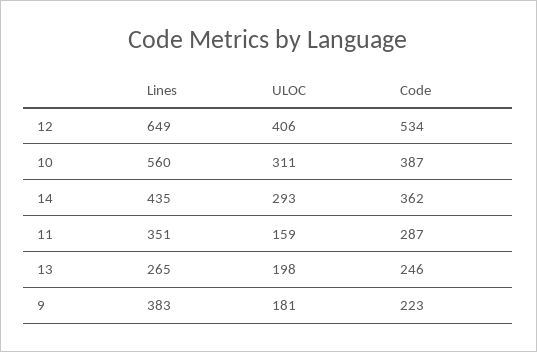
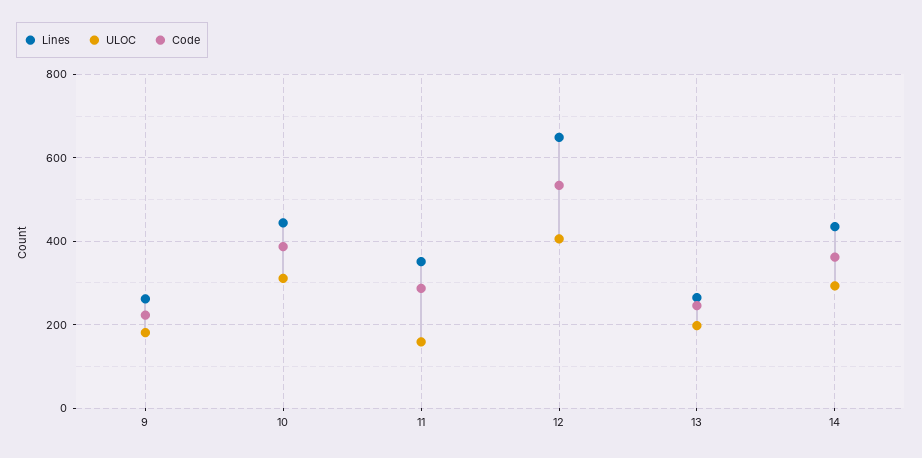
Lines, 10: 560 -> 440
Lines, 9: 383 -> 260

